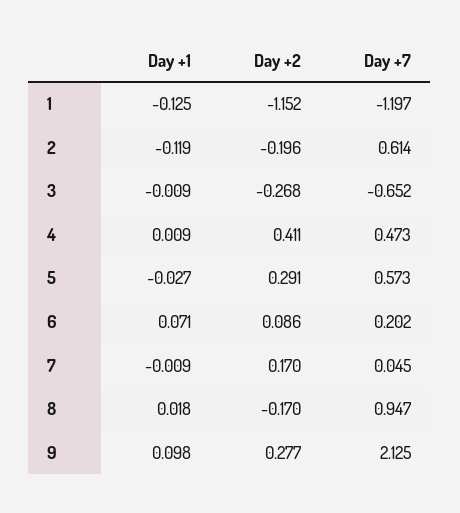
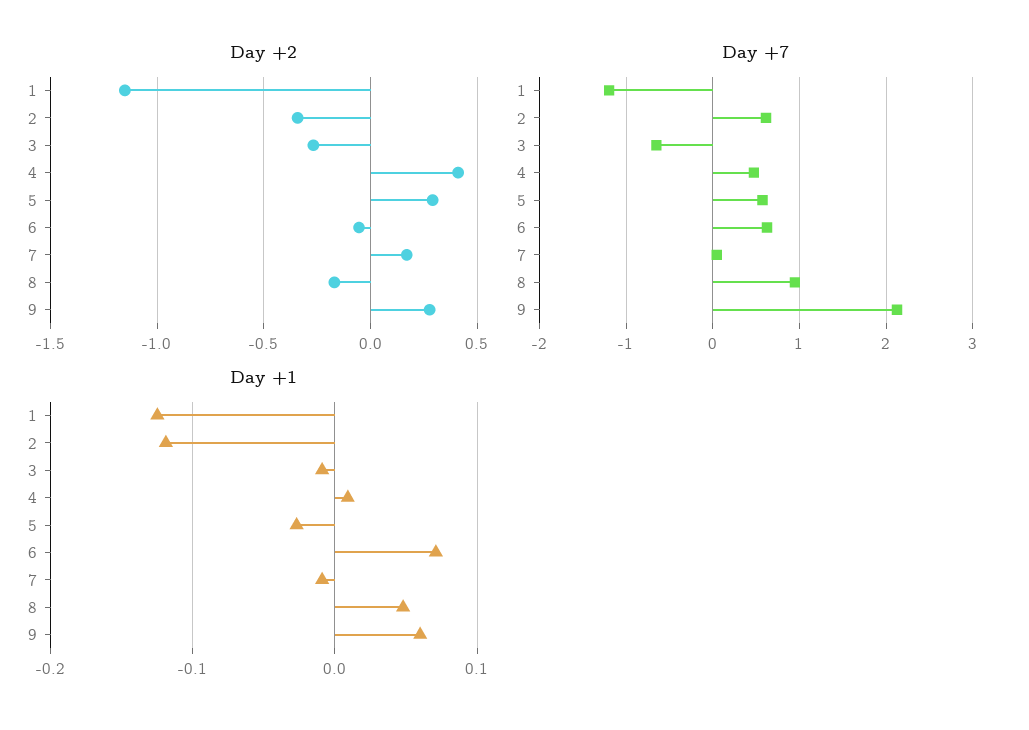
Day +2, 2: -0.196 -> -0.35
Day +2, 6: 0.086 -> -0.05
Day +7, 6: 0.202 -> 0.6
Day +1, 8: 0.018 -> 0.05
Day +1, 9: 0.098 -> 0.06

